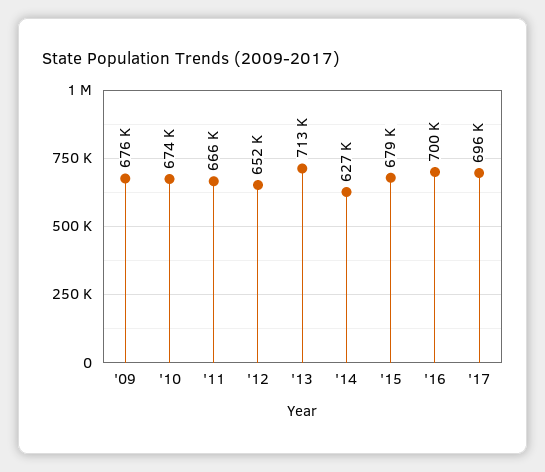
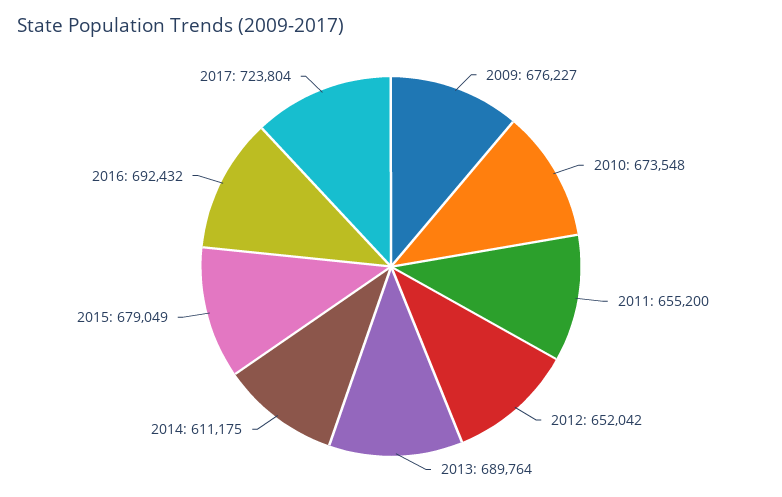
'11: 666000 -> 655200
'13: 713000 -> 689764
'14: 627000 -> 611175
'16: 700000 -> 692432
'17: 696000 -> 723804

